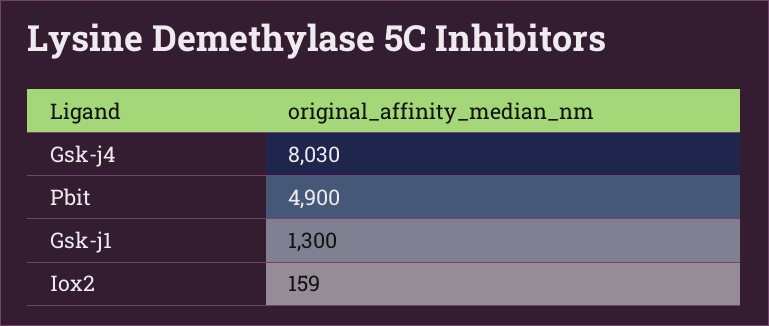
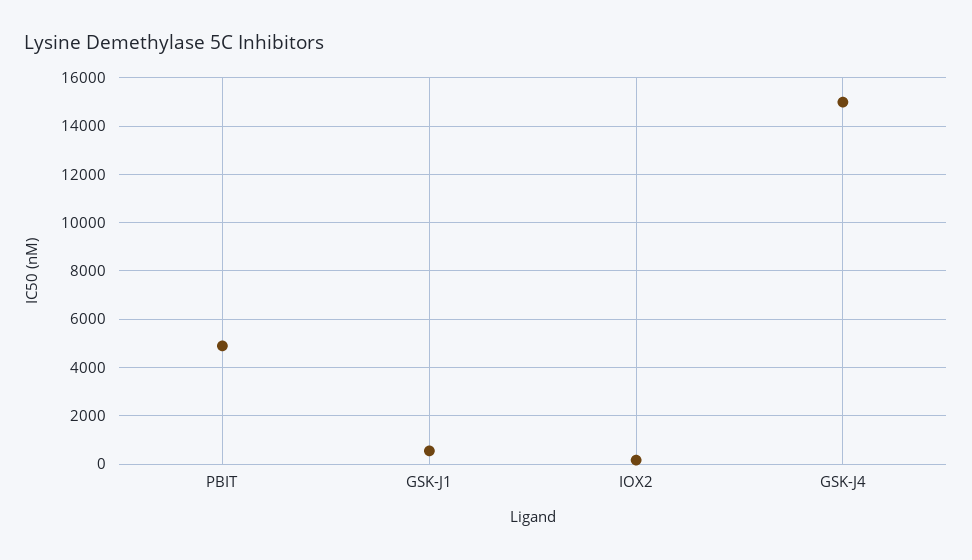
Gsk-j4: 8030 -> 15000
Gsk-j1: 1300 -> 500

